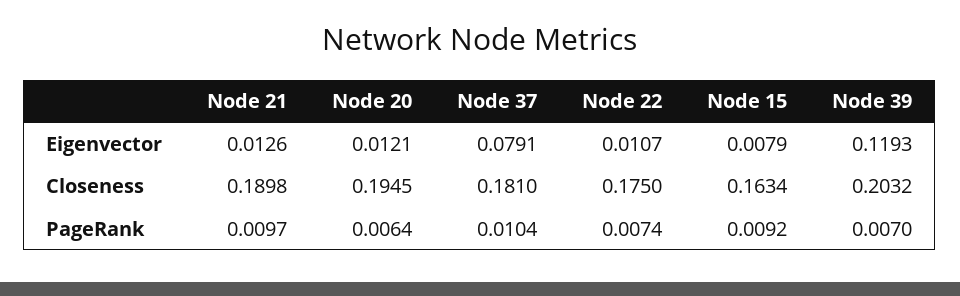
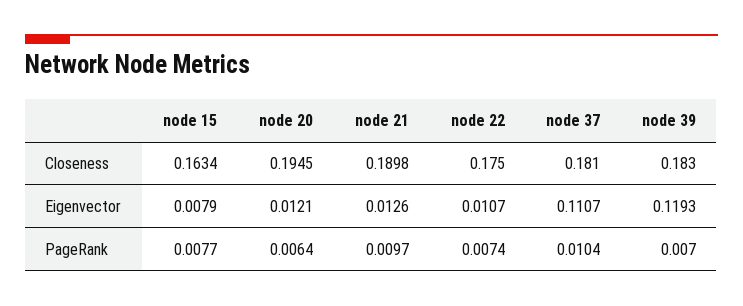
Node 37, Eigenvector: 0.0791 -> 0.1107
Node 39, Closeness: 0.2032 -> 0.183
Node 15, PageRank: 0.0092 -> 0.0077

